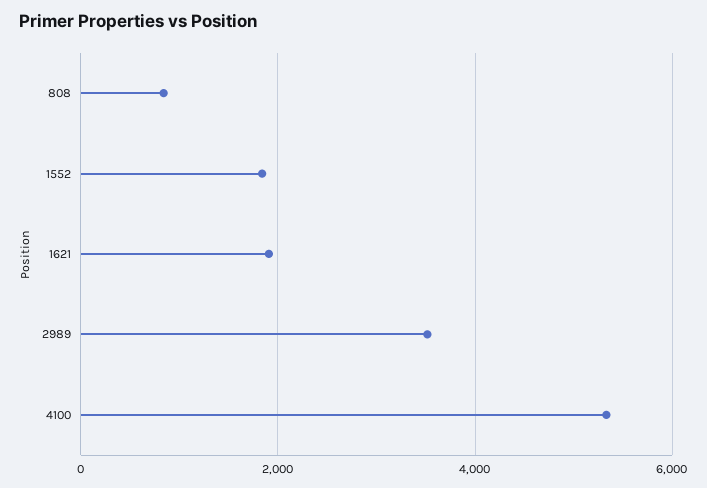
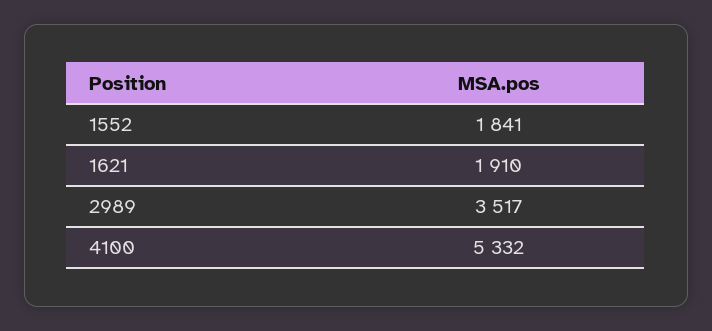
808: 800 -> none

